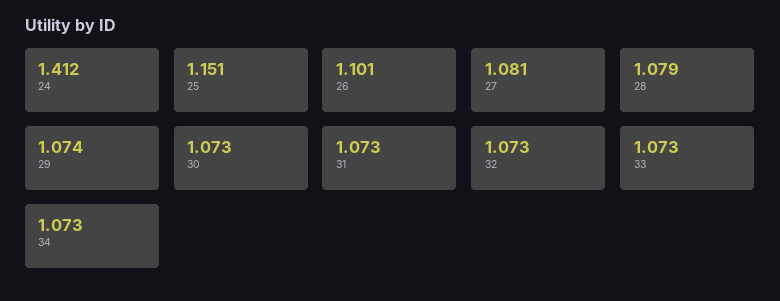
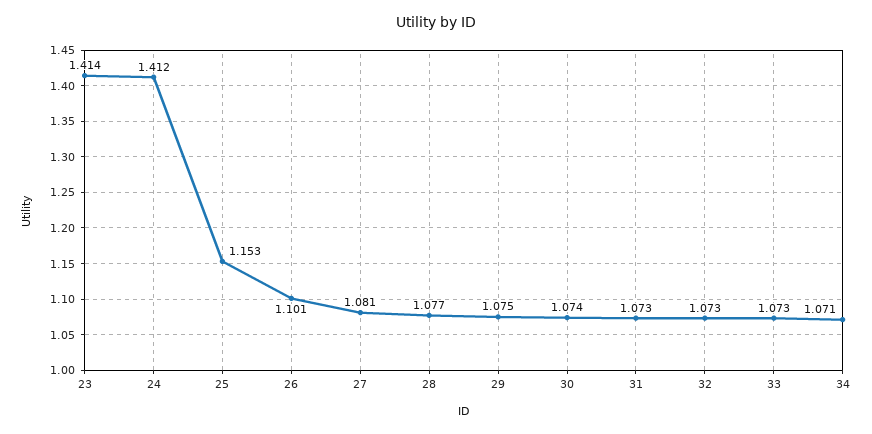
25: 1.151 -> 1.153
28: 1.079 -> 1.077
29: 1.074 -> 1.075
30: 1.073 -> 1.074
34: 1.073 -> 1.071
23: none -> 1.414

